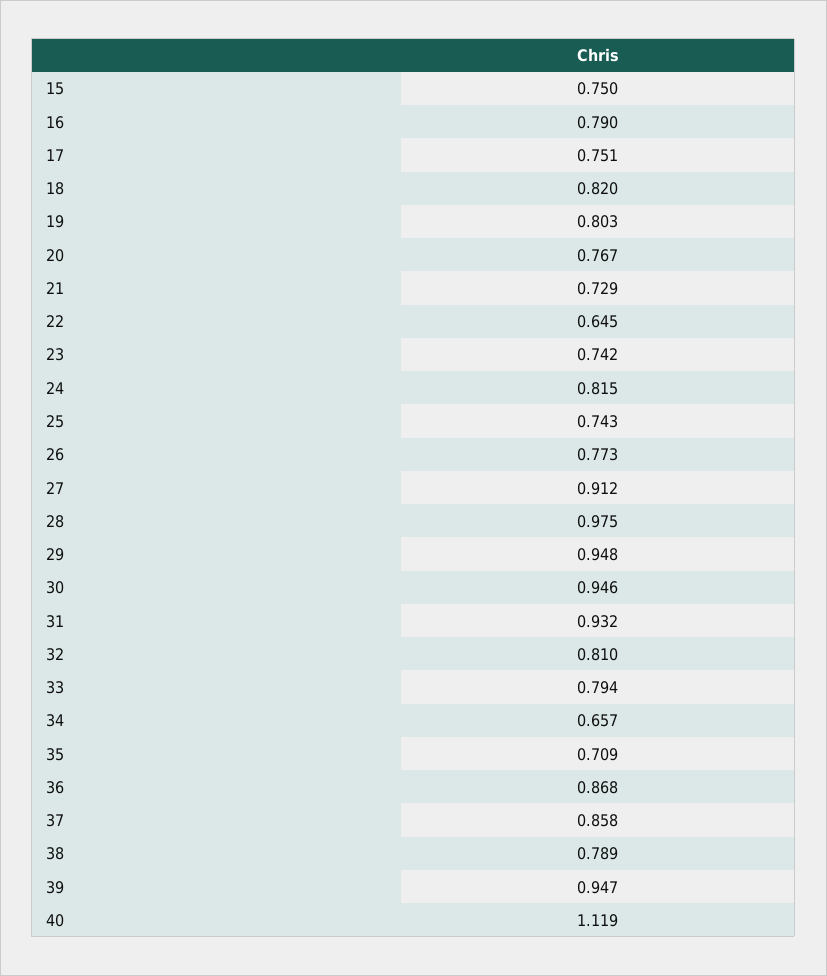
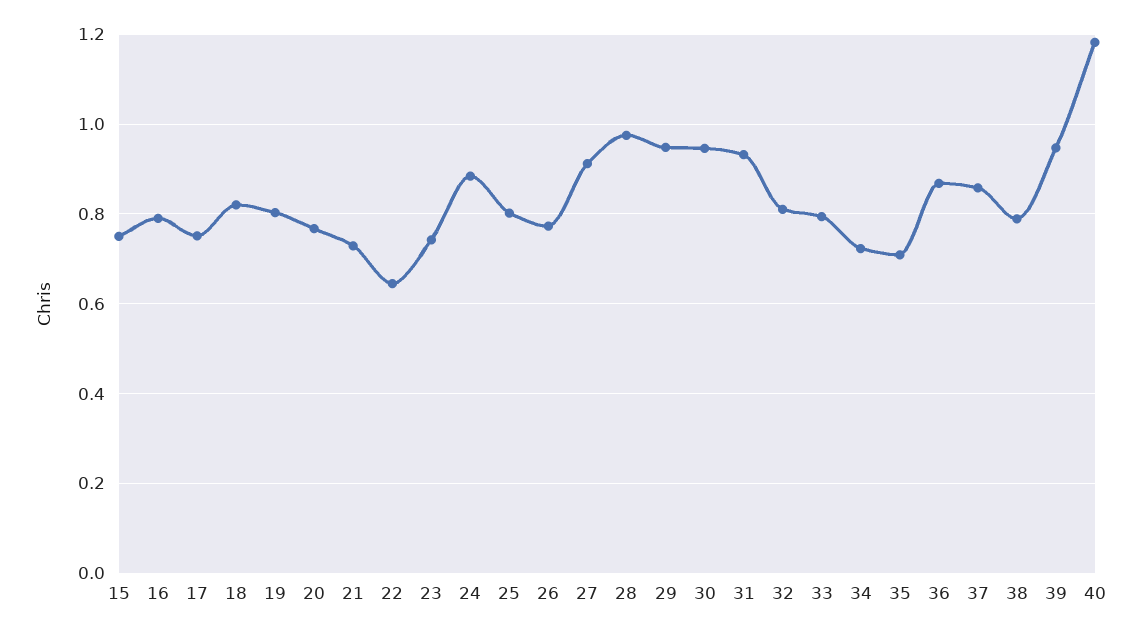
24: 0.815 -> 0.88
25: 0.743 -> 0.8
34: 0.657 -> 0.72
40: 1.119 -> 1.18

